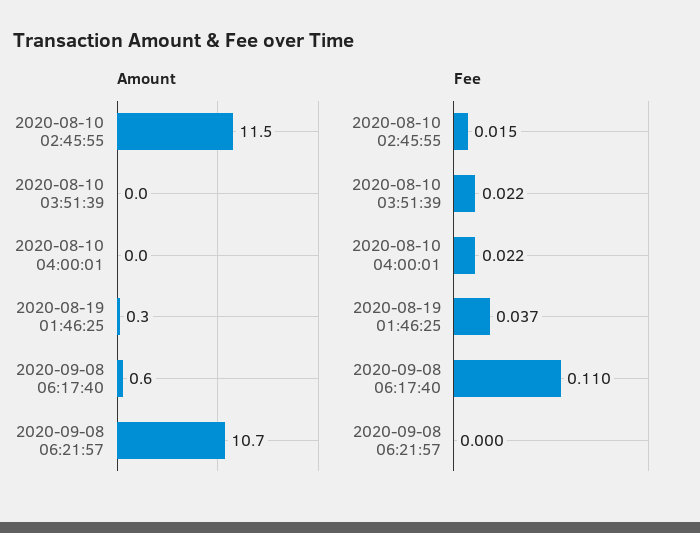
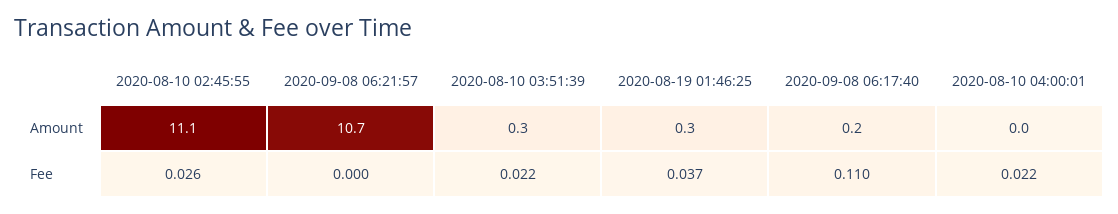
Amount, 2020-08-10 02:45:55: 11.5 -> 11.1
Amount, 2020-08-10 03:51:39: 0 -> 0.3
Amount, 2020-09-08 06:17:40: 0.6 -> 0.2
Fee, 2020-08-10 02:45:55: 0.015 -> 0.026

